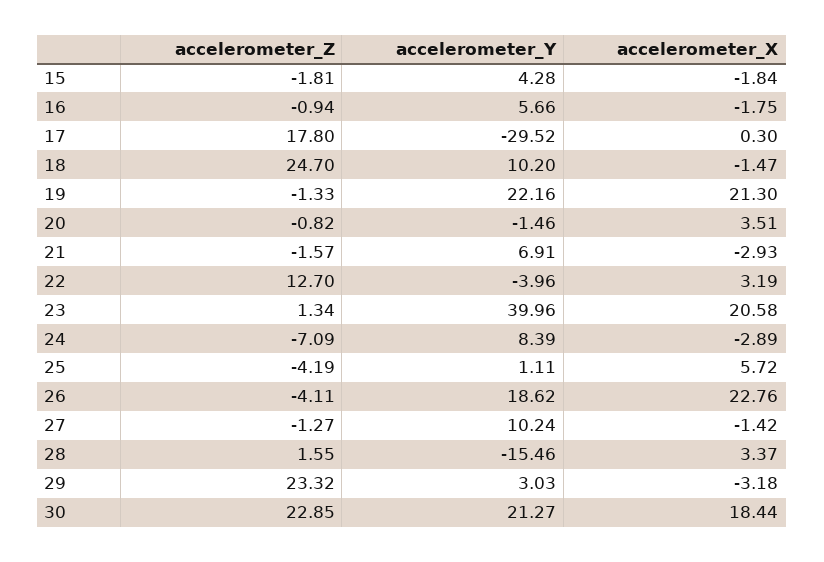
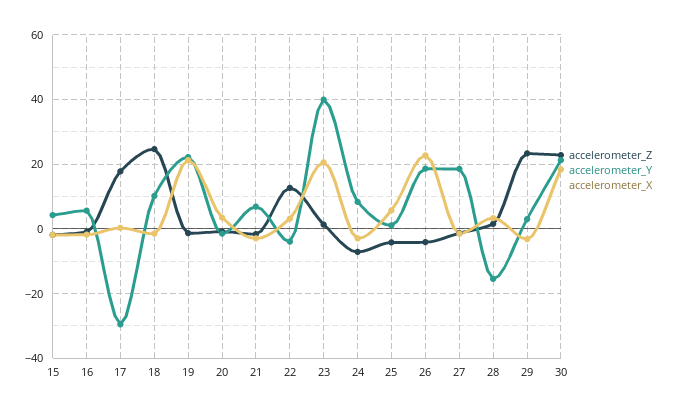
accelerometer_Y, 27: 10.24 -> 18

